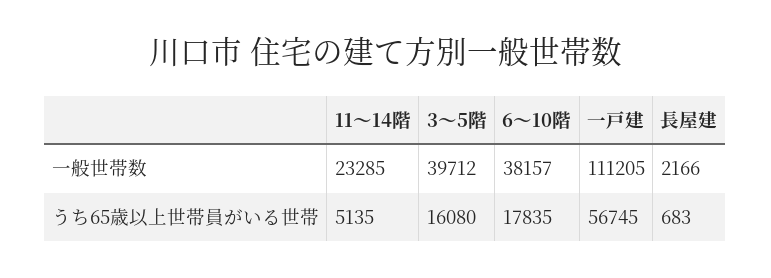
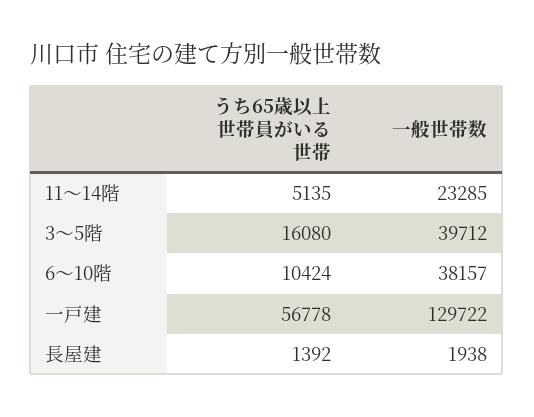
一戸建, 一般世帯数: 111205 -> 129722
長屋建, 一般世帯数: 2166 -> 1938
6～10階, うち65歳以上世帯員がいる世帯: 17835 -> 10424
一戸建, うち65歳以上世帯員がいる世帯: 56745 -> 56778
長屋建, うち65歳以上世帯員がいる世帯: 683 -> 1392

